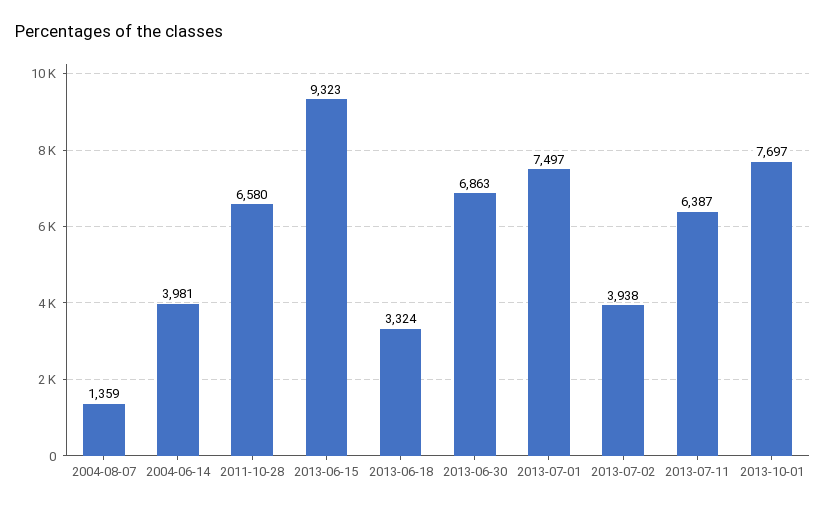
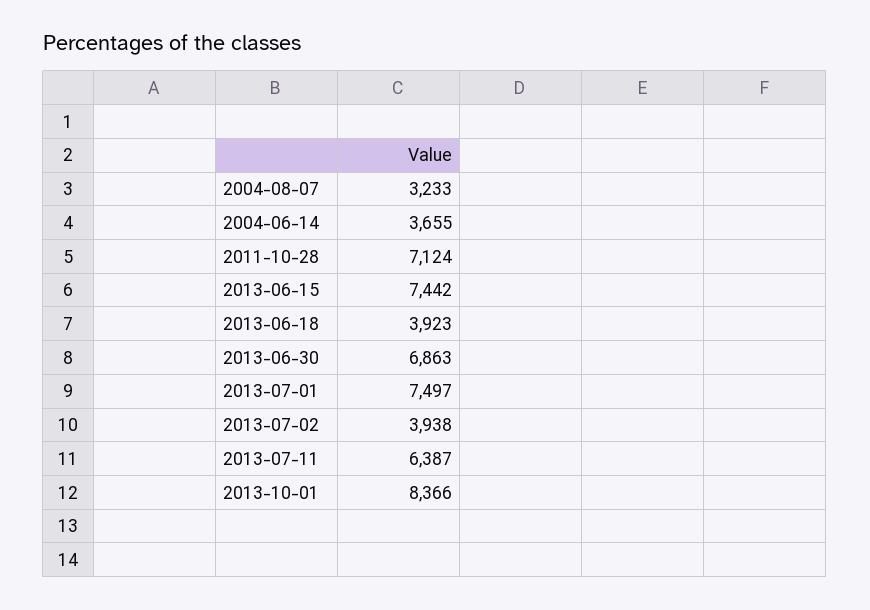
2004-08-07: 1359 -> 3233
2004-06-14: 3981 -> 3655
2011-10-28: 6580 -> 7124
2013-06-15: 9323 -> 7442
2013-06-18: 3324 -> 3923
2013-10-01: 7697 -> 8366

